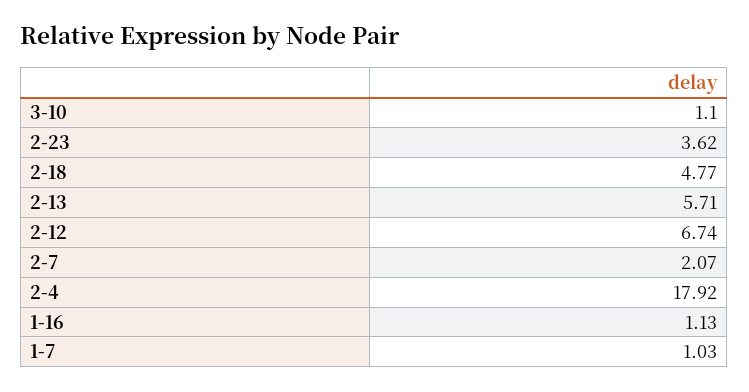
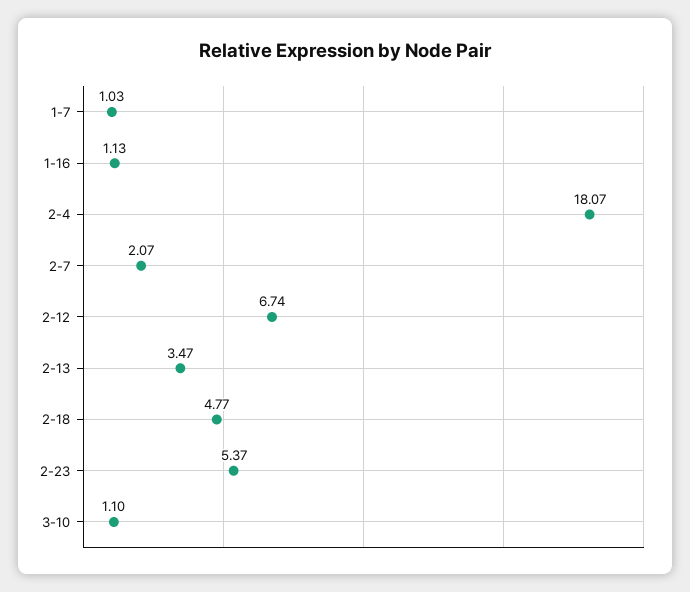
2-23: 3.62 -> 5.37
2-13: 5.71 -> 3.47
2-4: 17.92 -> 18.07

